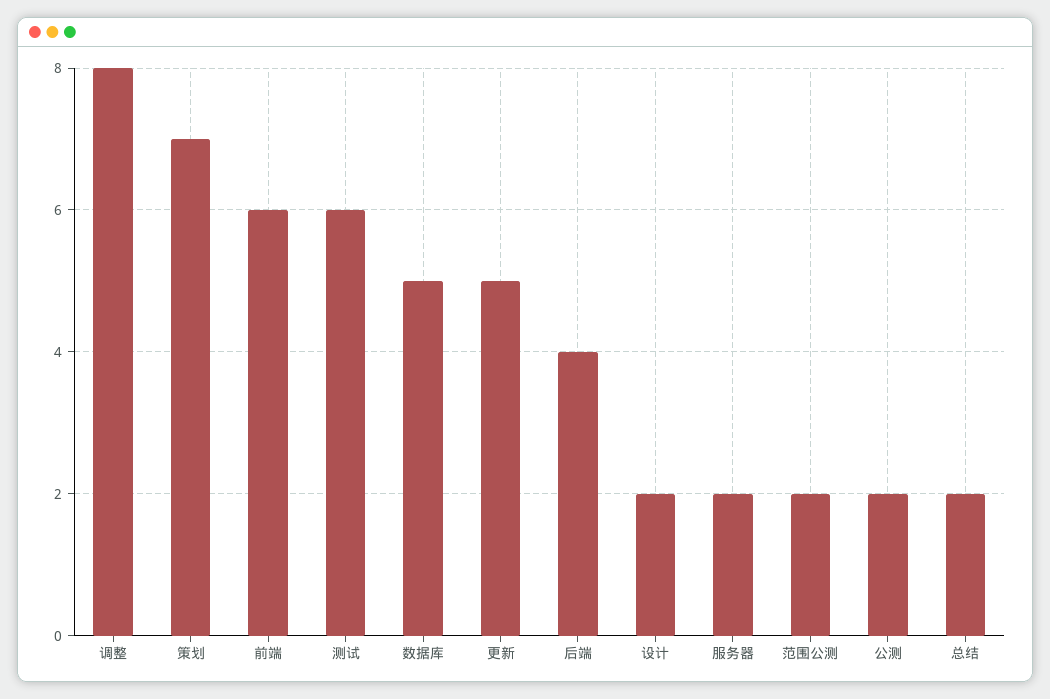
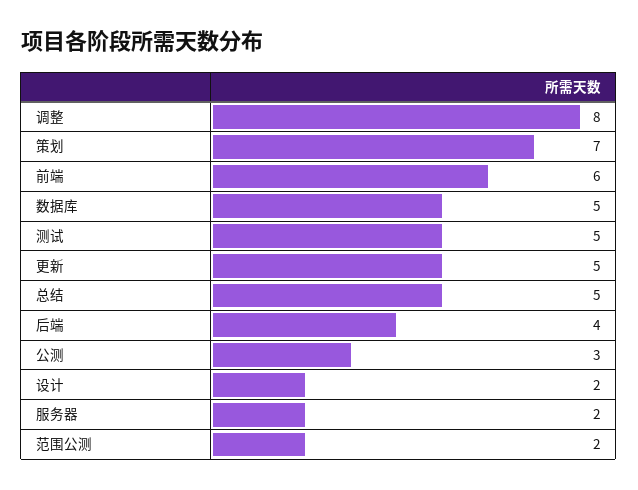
测试: 6 -> 5
公测: 2 -> 3
总结: 2 -> 5

